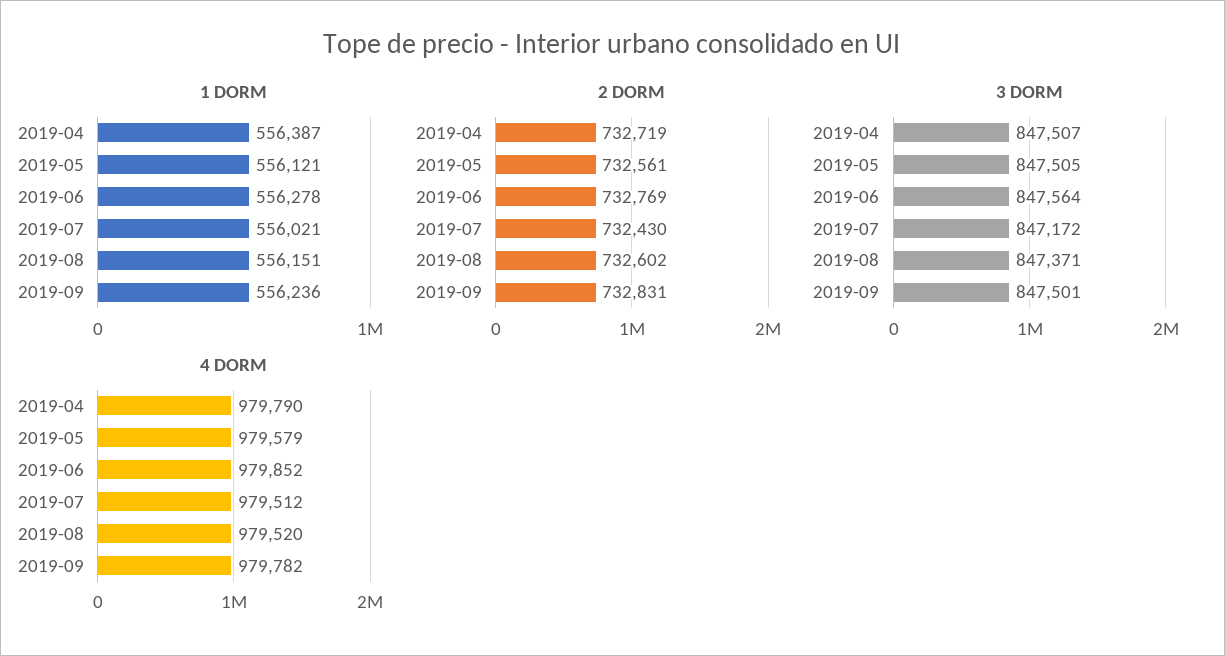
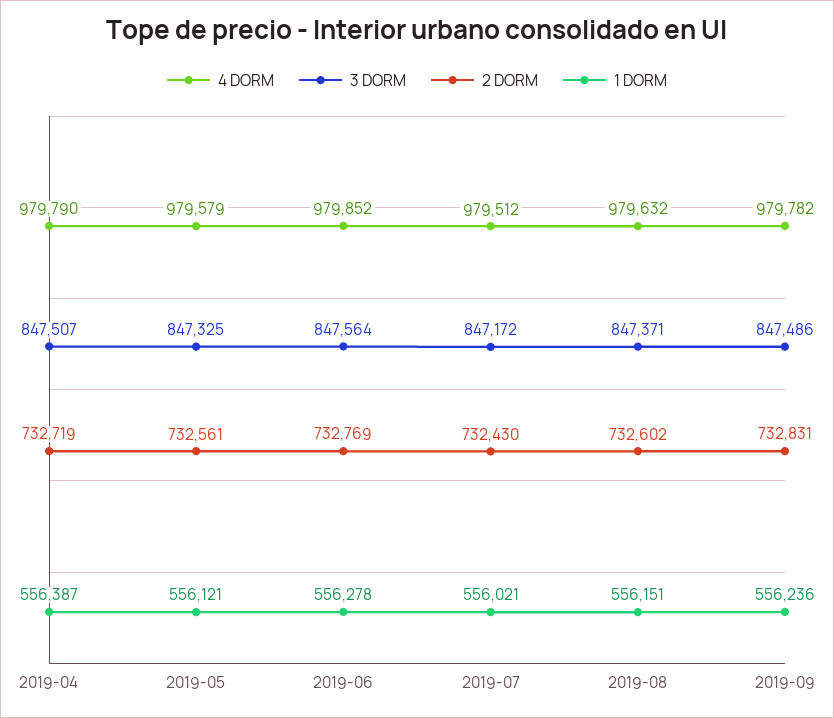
3 DORM, 2019-05: 847505 -> 847325
3 DORM, 2019-09: 847501 -> 847486
4 DORM, 2019-08: 979520 -> 979632

